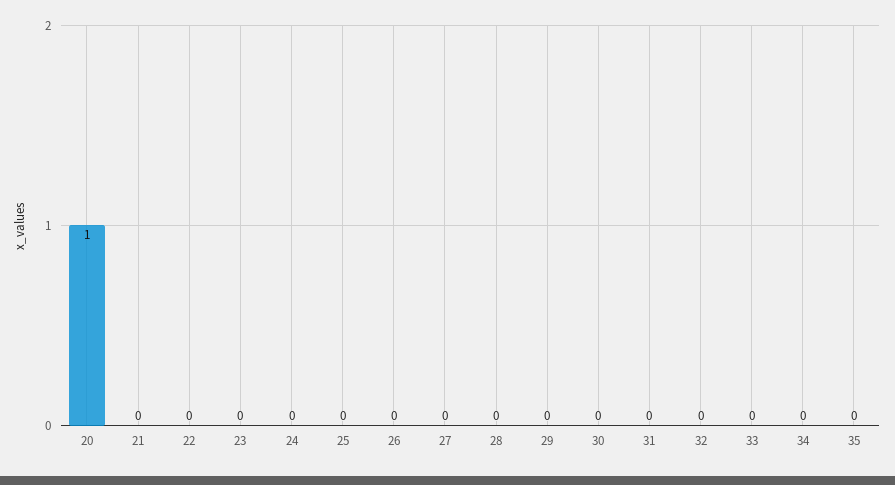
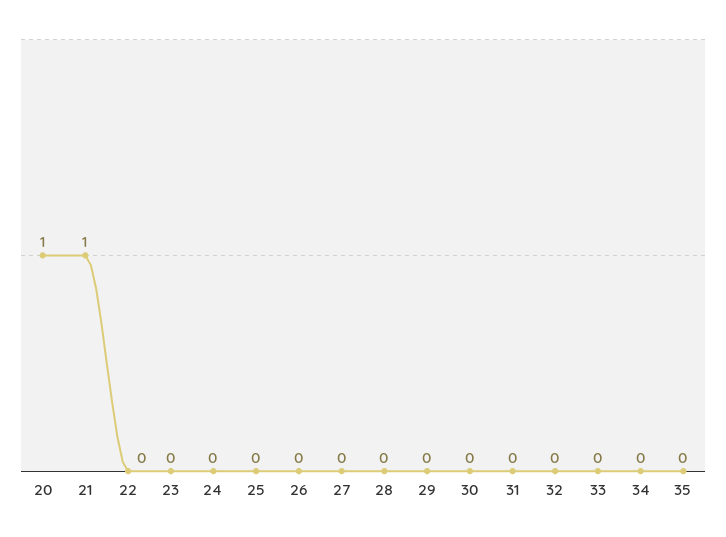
21: 0 -> 1

